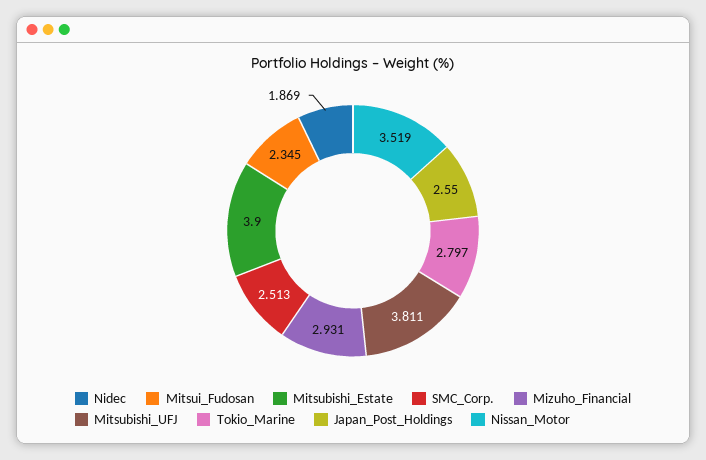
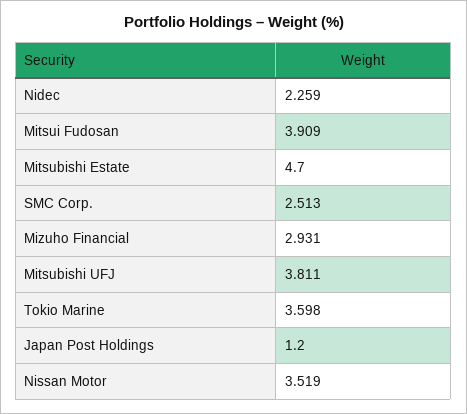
Nidec: 1.869 -> 2.259
Mitsui_Fudosan: 2.345 -> 3.909
Mitsubishi_Estate: 3.9 -> 4.7
Tokio_Marine: 2.797 -> 3.598
Japan_Post_Holdings: 2.55 -> 1.2

